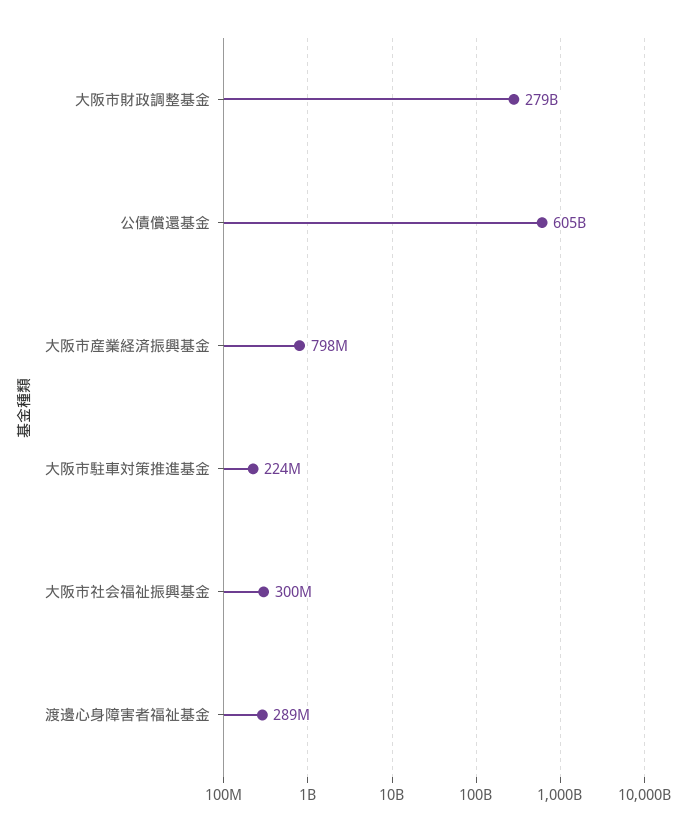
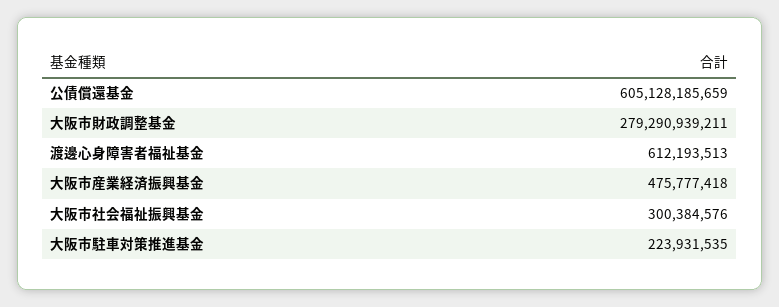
大阪市産業経済振興基金: 798000000 -> 475777418
渡邊心身障害者福祉基金: 289000000 -> 612193513

